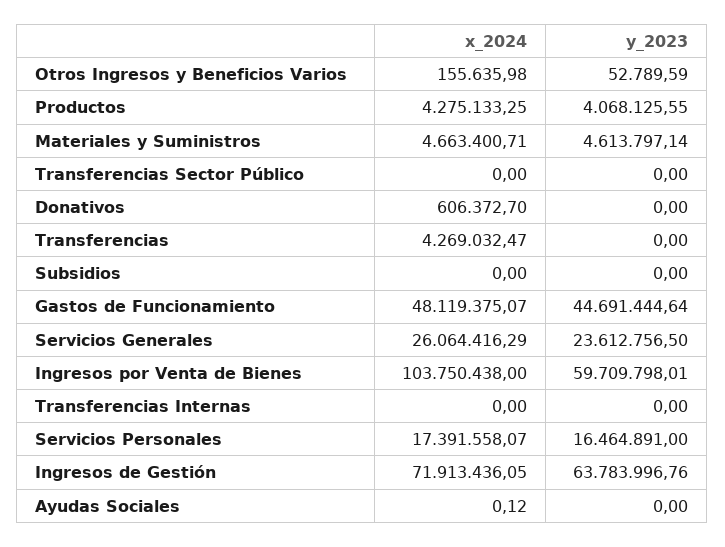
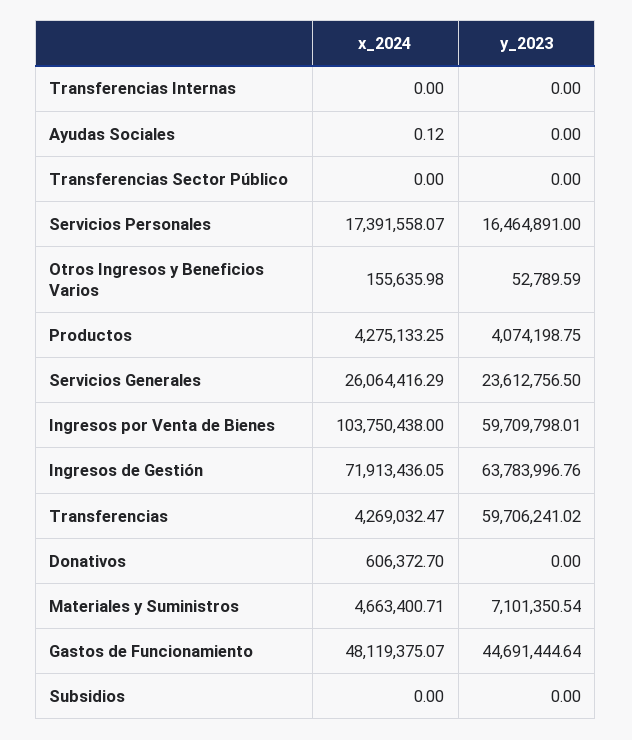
y_2023, Productos: 4068125.55 -> 4074198.75
y_2023, Materiales y Suministros: 4613797.14 -> 7101350.54
y_2023, Transferencias: 0 -> 59706241.02

